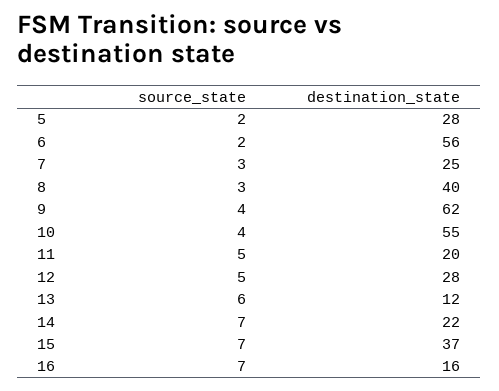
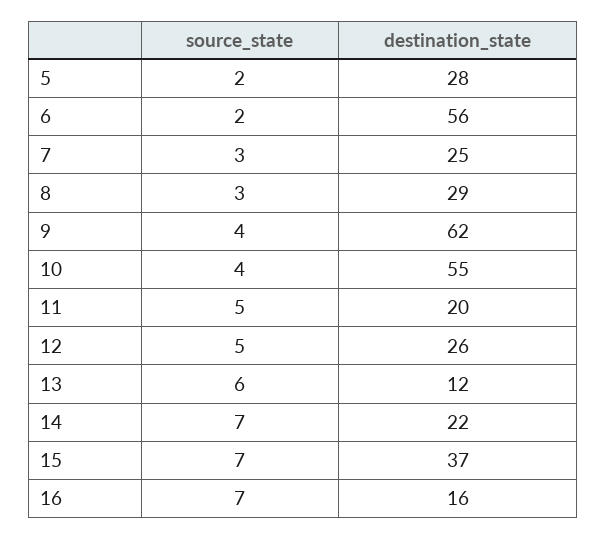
destination_state, 8: 40 -> 29
destination_state, 12: 28 -> 26

